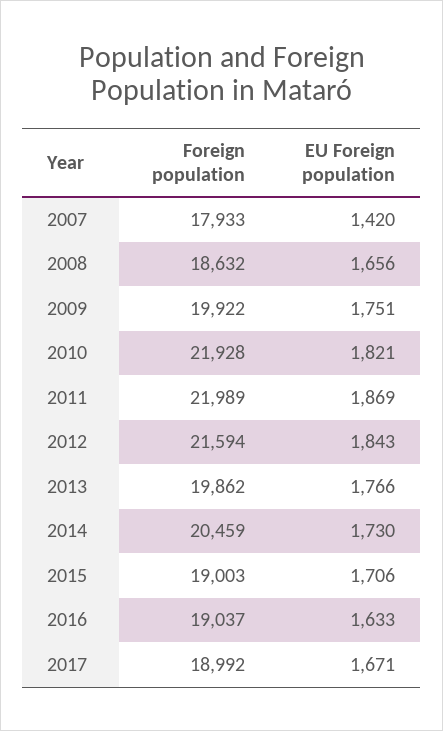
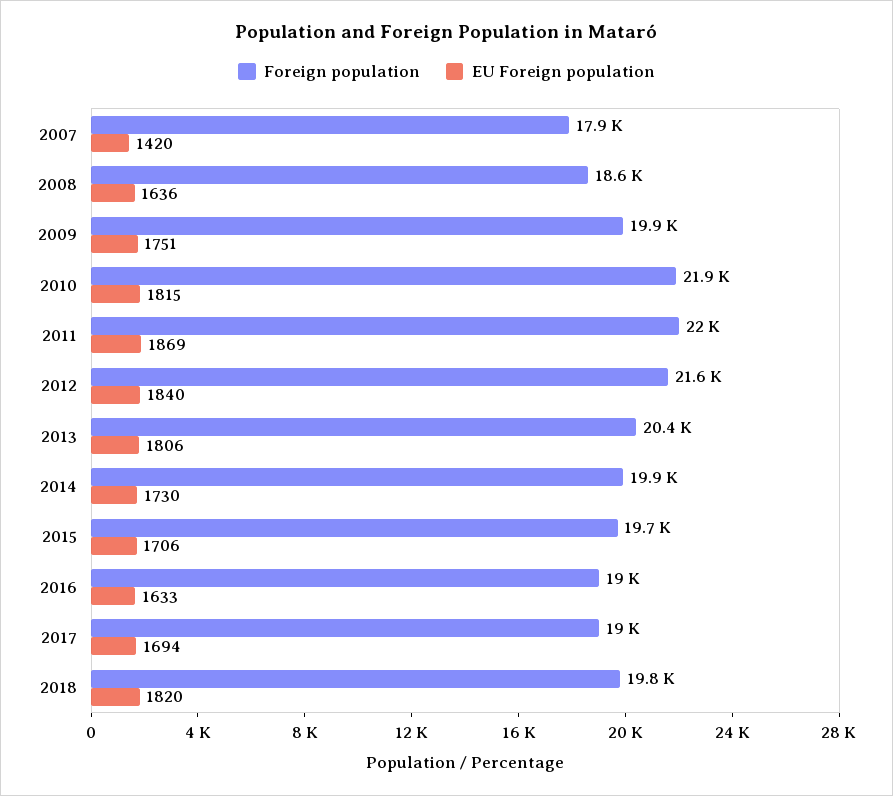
EU Foreign population, 2008: 1656 -> 1636
EU Foreign population, 2010: 1821 -> 1815
EU Foreign population, 2012: 1843 -> 1840
Foreign population, 2013: 19862 -> 20400
EU Foreign population, 2013: 1766 -> 1806
Foreign population, 2014: 20459 -> 19900
Foreign population, 2015: 19003 -> 19700
EU Foreign population, 2017: 1671 -> 1694
Foreign population, 2018: none -> 19800
EU Foreign population, 2018: none -> 1820

